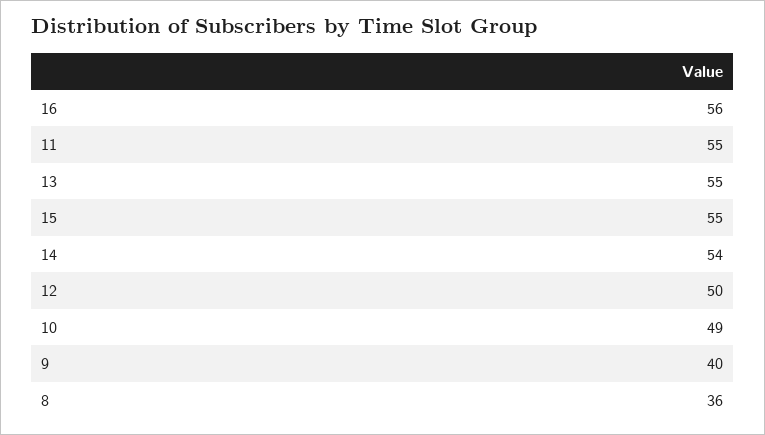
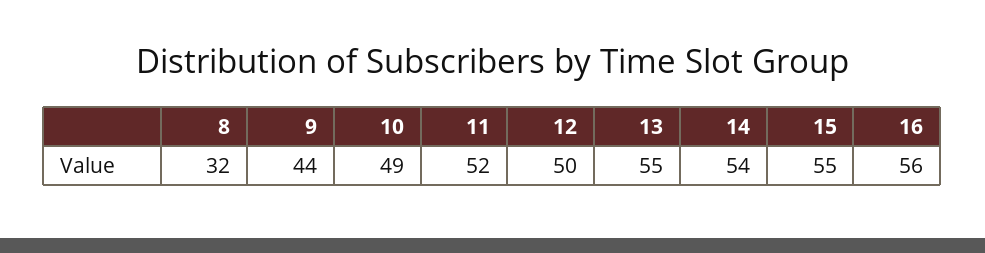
11: 55 -> 52
9: 40 -> 44
8: 36 -> 32

